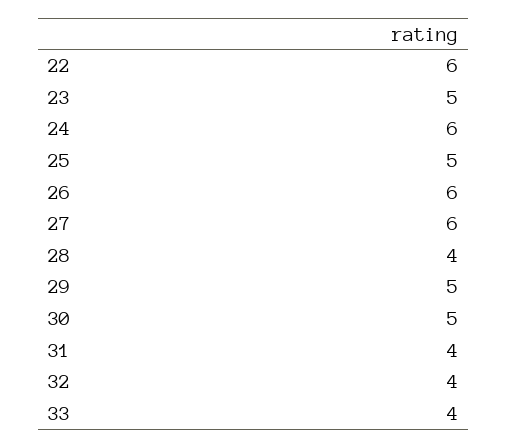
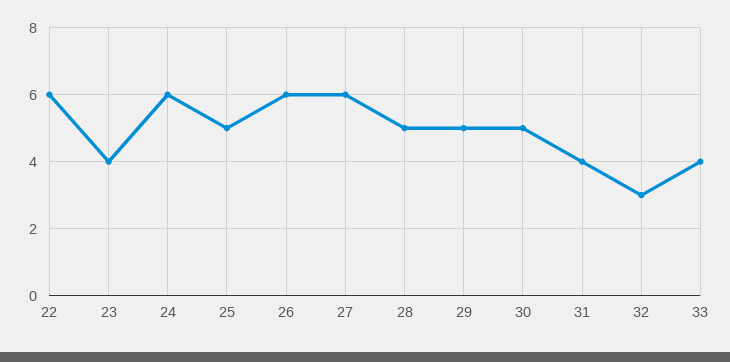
23: 5 -> 4
28: 4 -> 5
32: 4 -> 3

